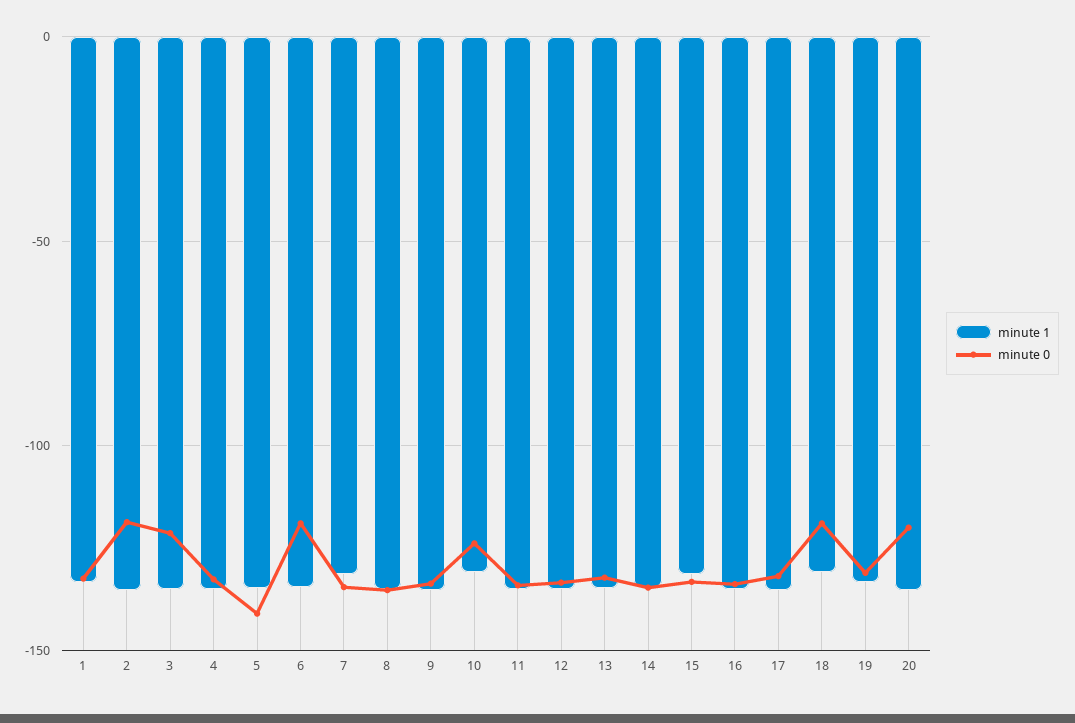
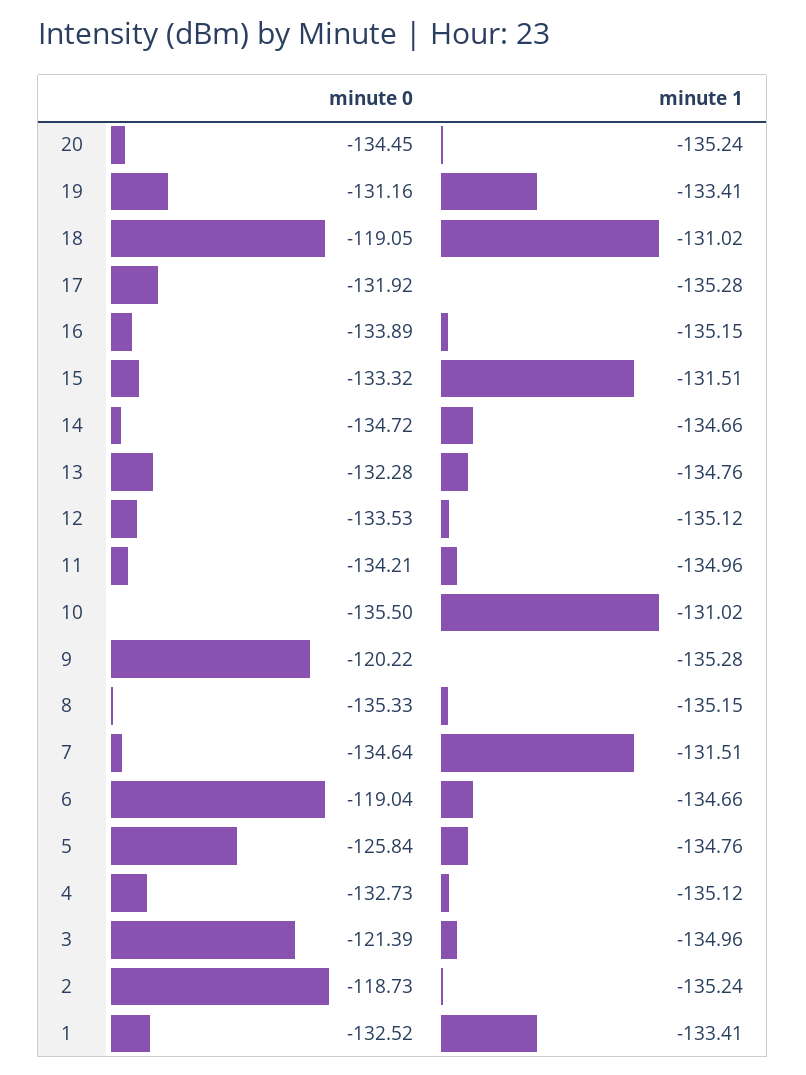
minute 0, 5: -140 -> -125.84
minute 0, 9: -135 -> -120.22
minute 0, 10: -125 -> -135.5
minute 0, 20: -120 -> -134.45

